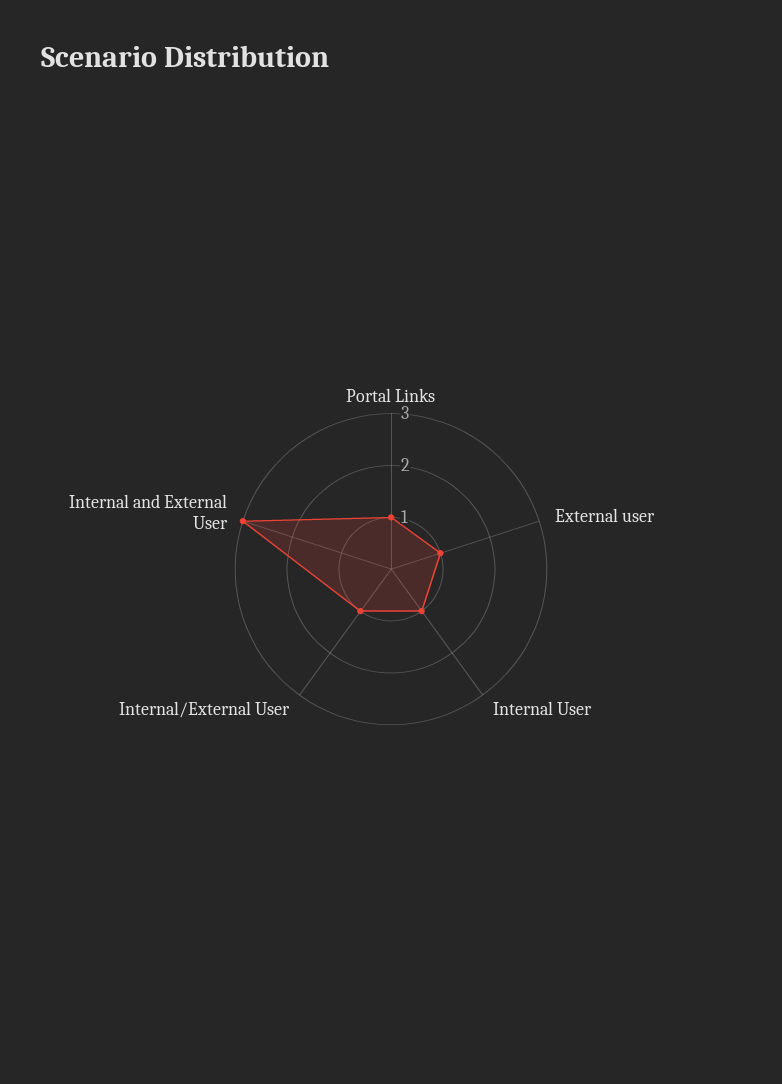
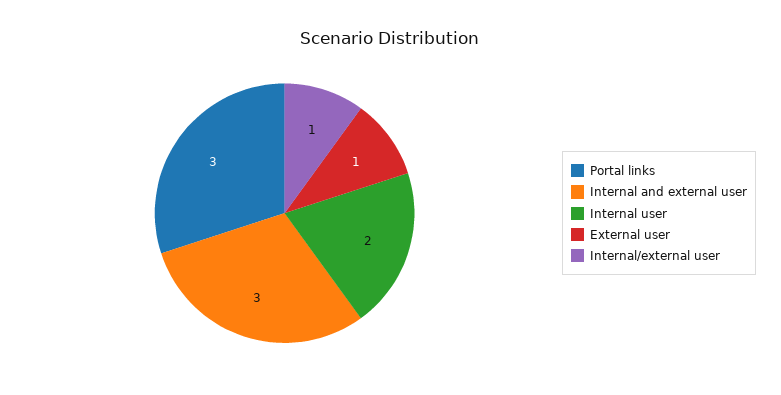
Portal Links: 1 -> 3
Internal User: 1 -> 2

